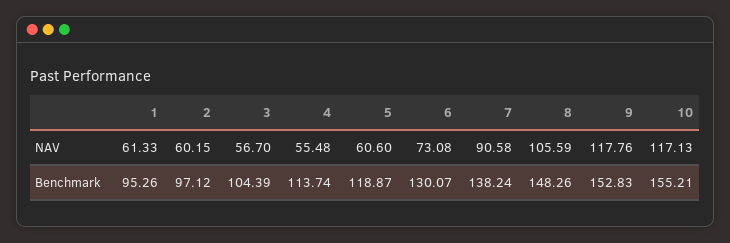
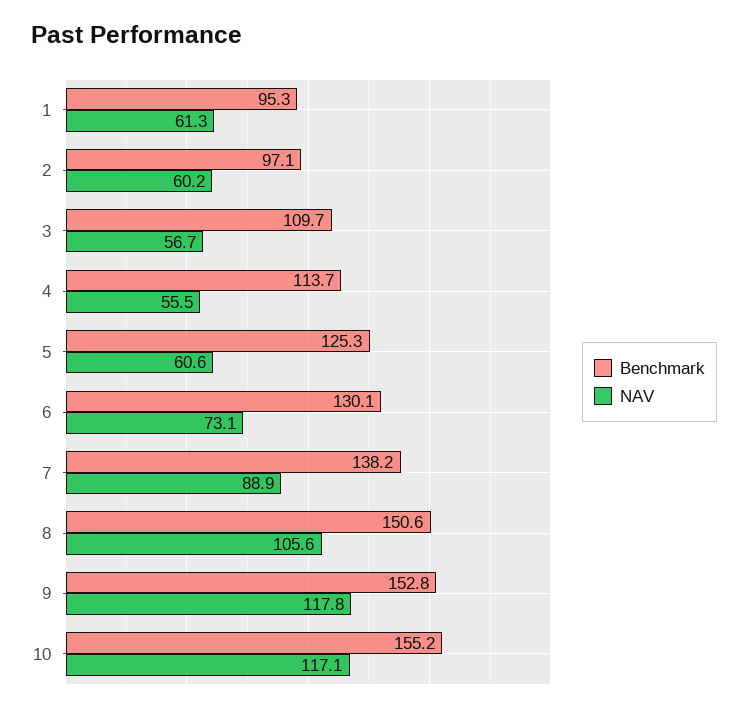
NAV, 7: 90.58 -> 88.9
Benchmark, 3: 104.39 -> 109.7
Benchmark, 5: 118.87 -> 125.3
Benchmark, 8: 148.26 -> 150.6

